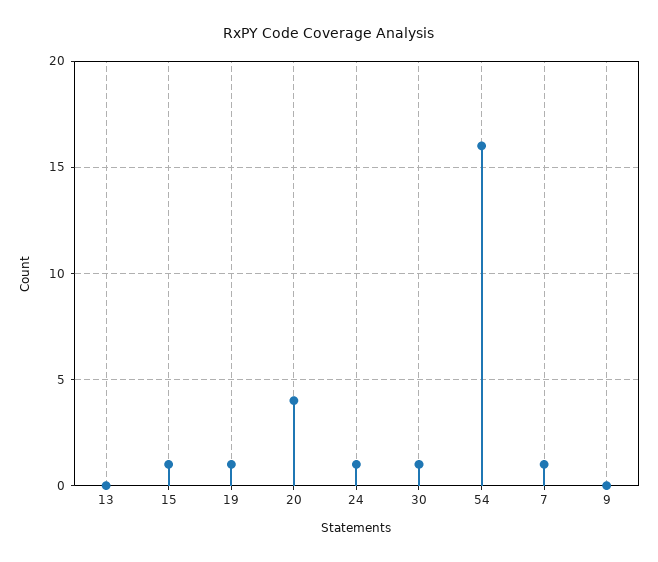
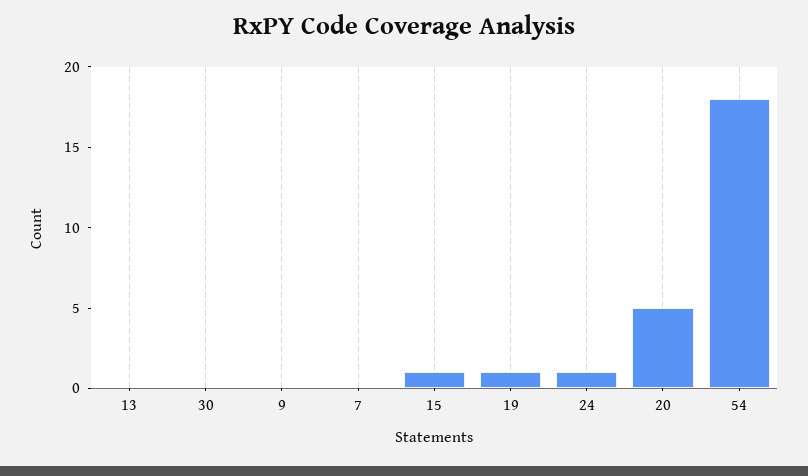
20: 4 -> 5
30: 1 -> 0
54: 16 -> 18
7: 1 -> 0

